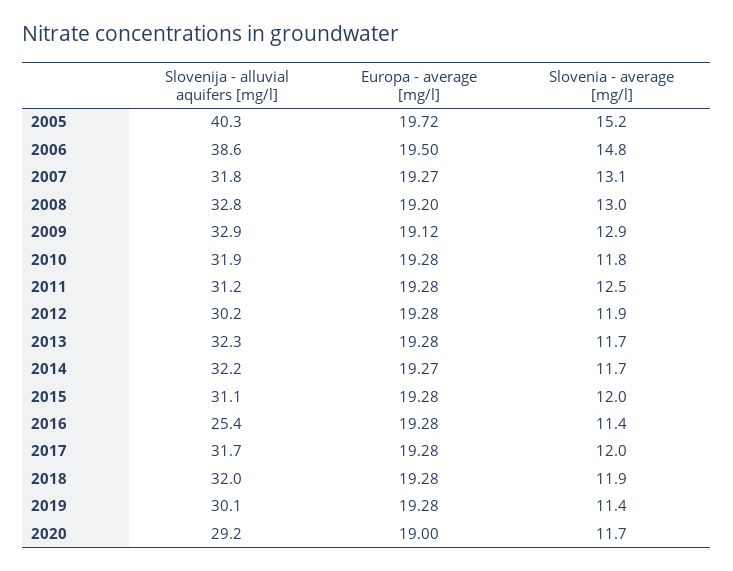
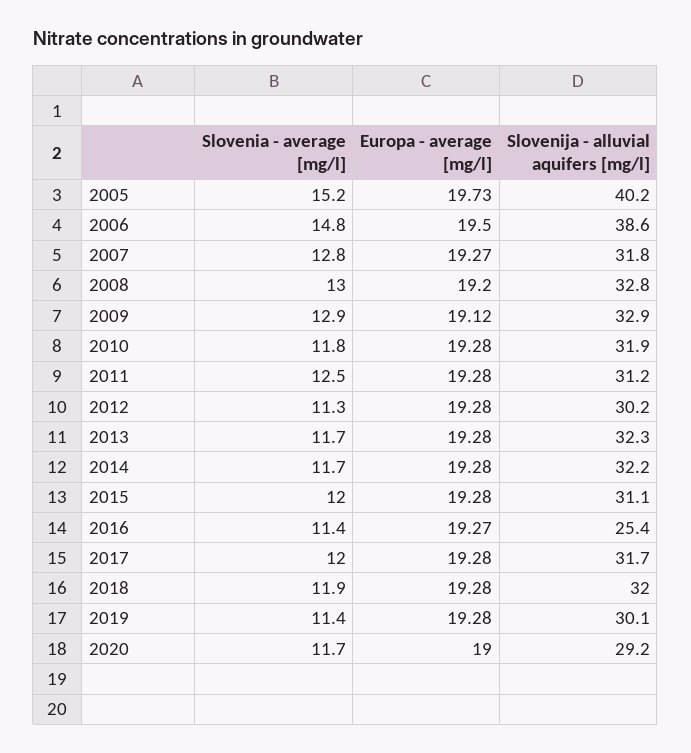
Slovenija - alluvial aquifers [mg/l], 2005: 40.3 -> 40.2
Europa - average [mg/l], 2005: 19.72 -> 19.73
Slovenia - average [mg/l], 2007: 13.1 -> 12.8
Slovenia - average [mg/l], 2012: 11.9 -> 11.3
Europa - average [mg/l], 2014: 19.27 -> 19.28
Europa - average [mg/l], 2016: 19.28 -> 19.27

